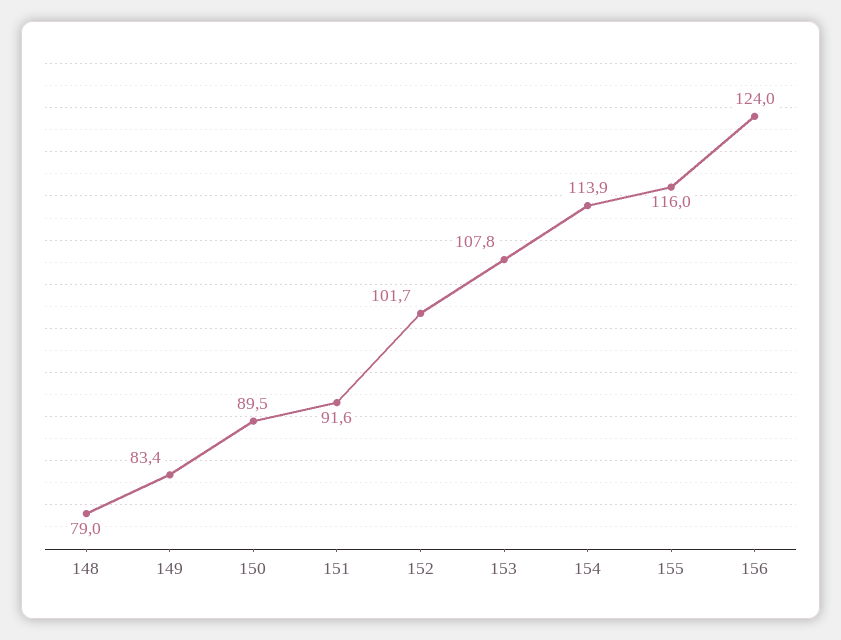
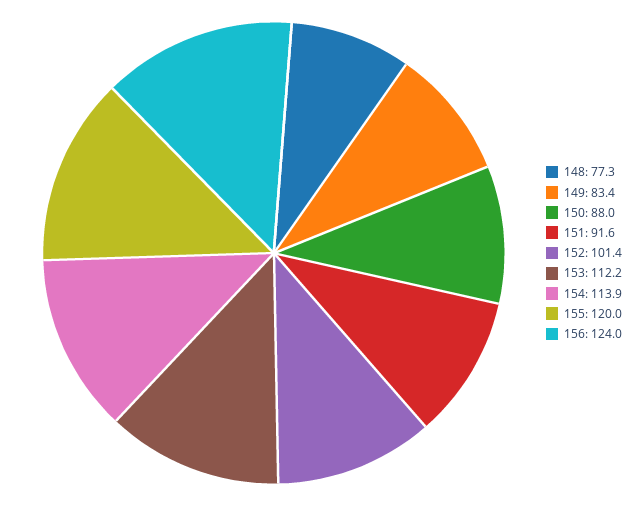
148: 79 -> 77.3
150: 89.5 -> 88
152: 101.7 -> 101.4
153: 107.8 -> 112.2
155: 116 -> 120

